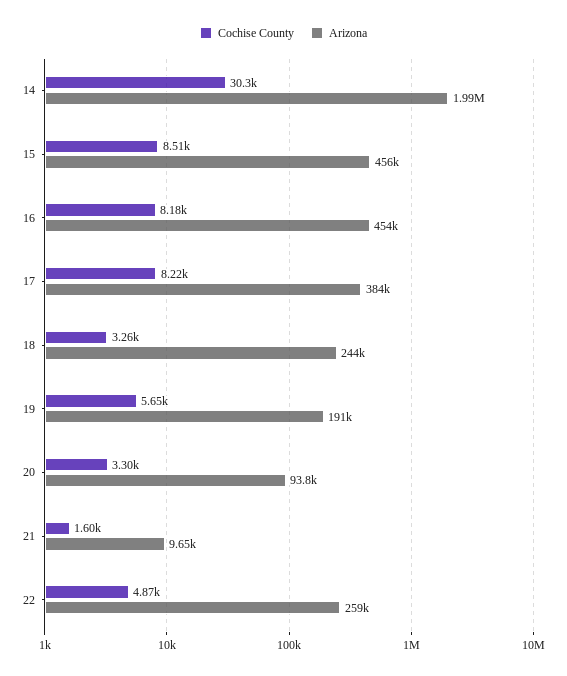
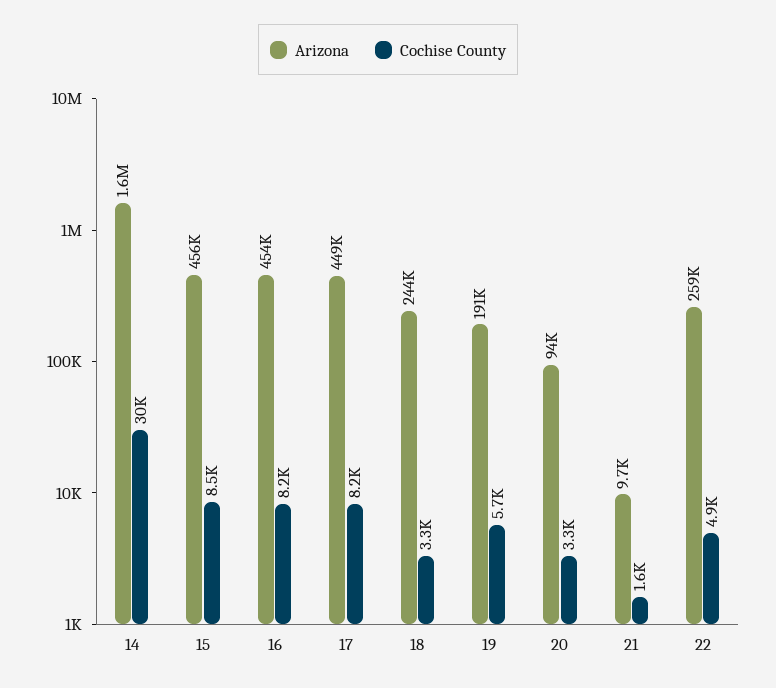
Arizona, 14: 1990000 -> 1600000
Arizona, 17: 384000 -> 449000

